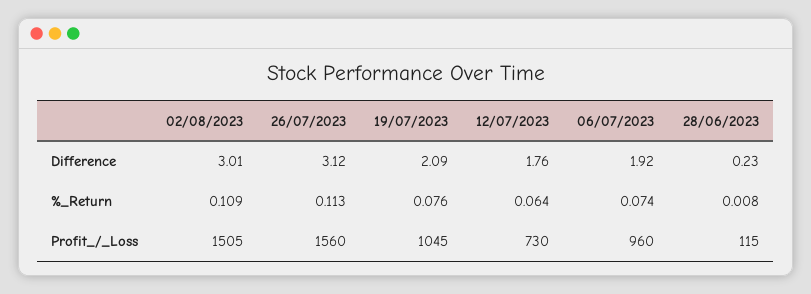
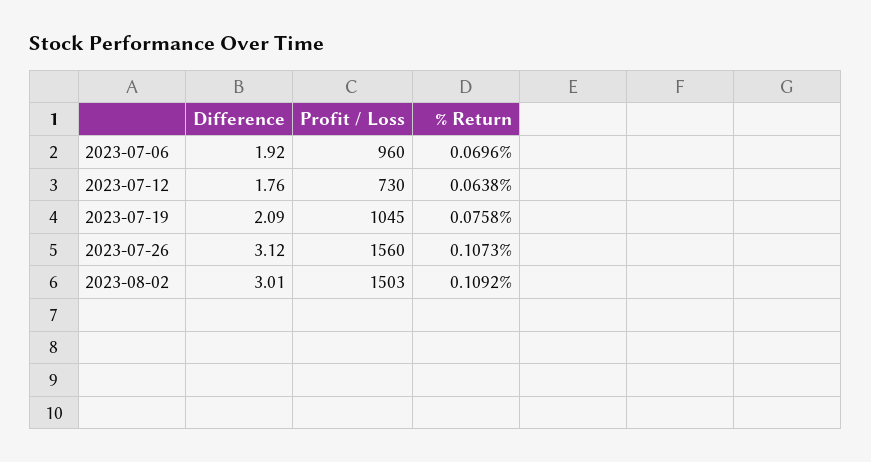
28/06/2023, Difference: 0.23 -> none
26/07/2023, %_Return: 0.113 -> 0.1073
06/07/2023, %_Return: 0.074 -> 0.0696
28/06/2023, %_Return: 0.008 -> none
02/08/2023, Profit_/_Loss: 1505 -> 1503
28/06/2023, Profit_/_Loss: 115 -> none

